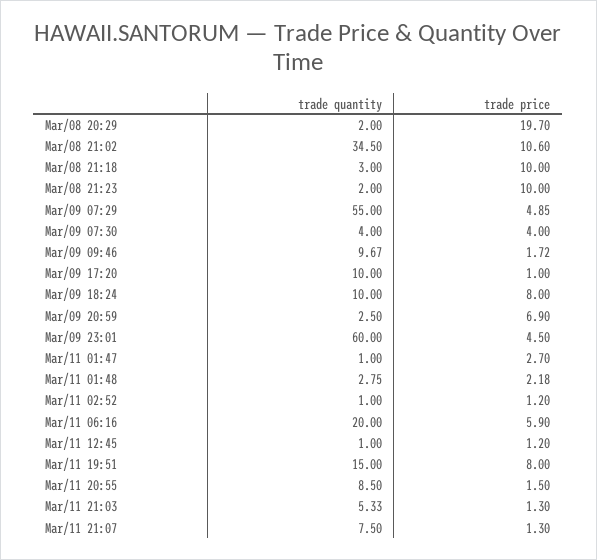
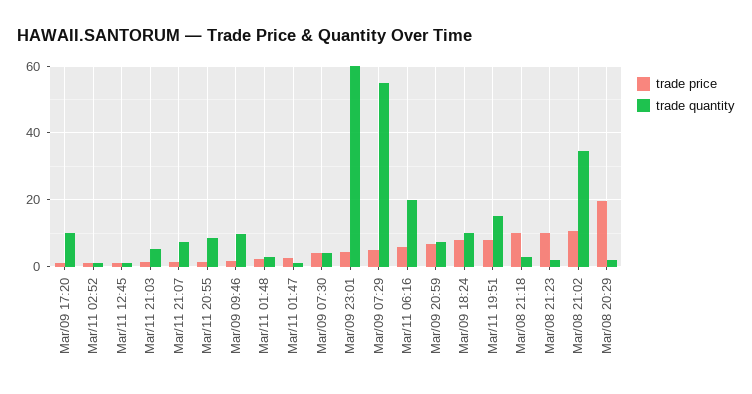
trade quantity, Mar/09 20:59: 2.5 -> 8

